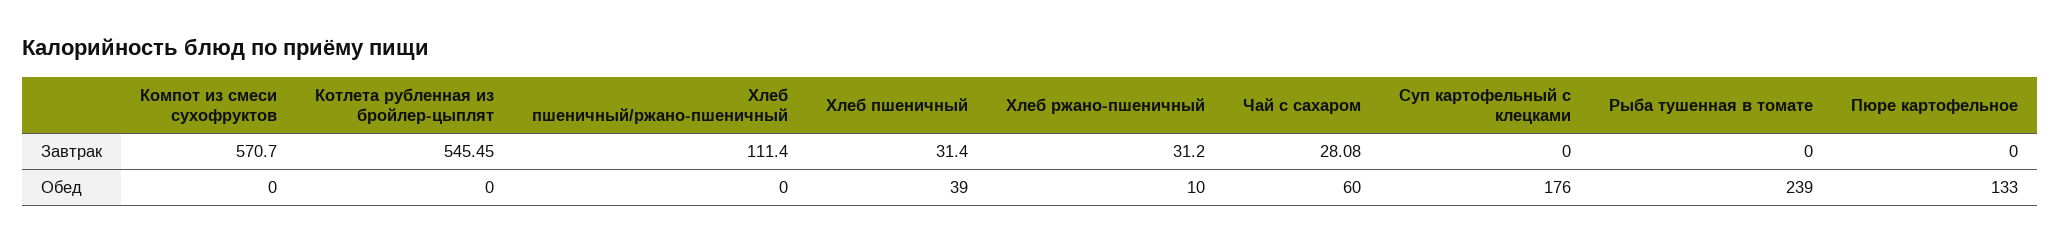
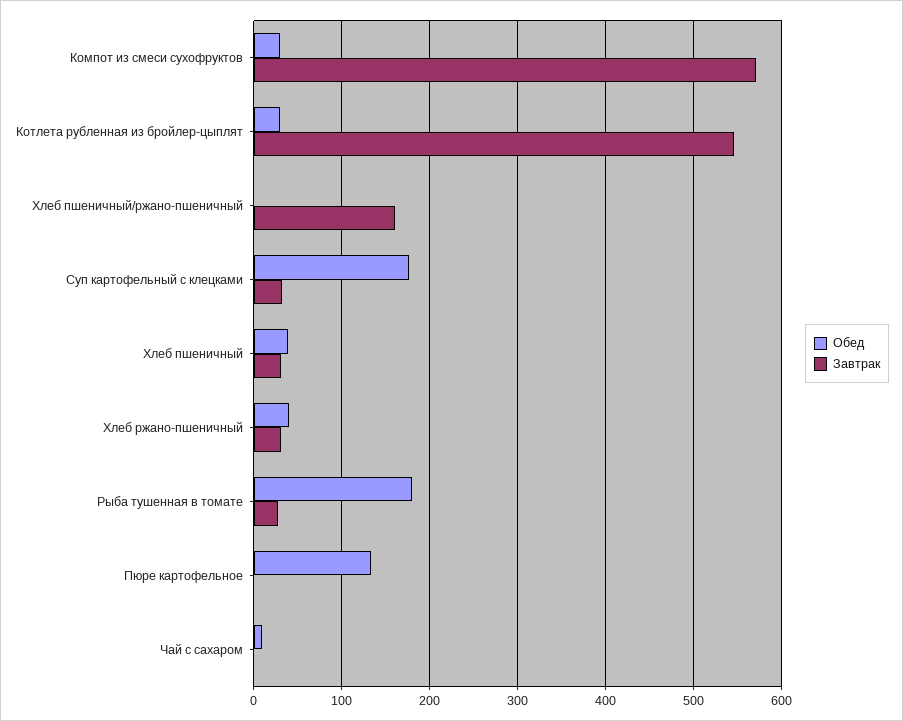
Завтрак, Хлеб пшеничный/ржано-пшеничный: 111.4 -> 160
Завтрак, Чай с сахаром: 28.08 -> 0
Завтрак, Суп картофельный с клецками: 0 -> 30
Завтрак, Рыба тушенная в томате: 0 -> 30
Обед, Компот из смеси сухофруктов: 0 -> 30
Обед, Котлета рубленная из бройлер-цыплят: 0 -> 30
Обед, Хлеб ржано-пшеничный: 10 -> 40
Обед, Чай с сахаром: 60 -> 10
Обед, Рыба тушенная в томате: 239 -> 180

